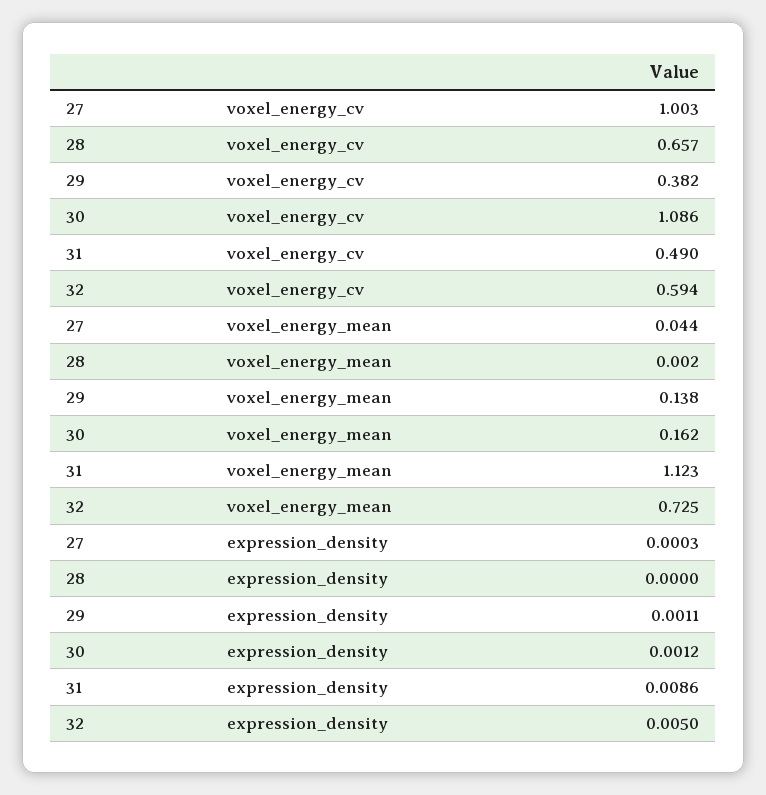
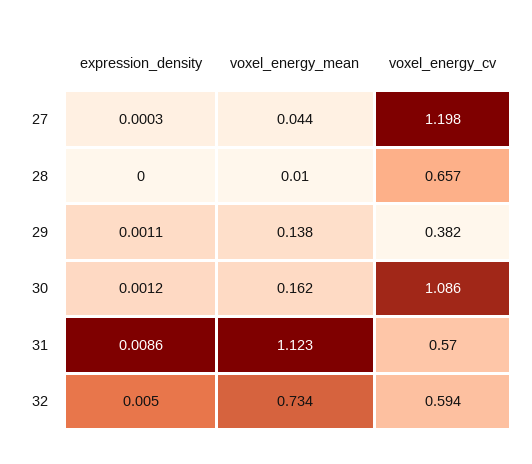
27, voxel_energy_cv: 1.003 -> 1.198
31, voxel_energy_cv: 0.49 -> 0.57
28, voxel_energy_mean: 0.002 -> 0.01
32, voxel_energy_mean: 0.725 -> 0.734

